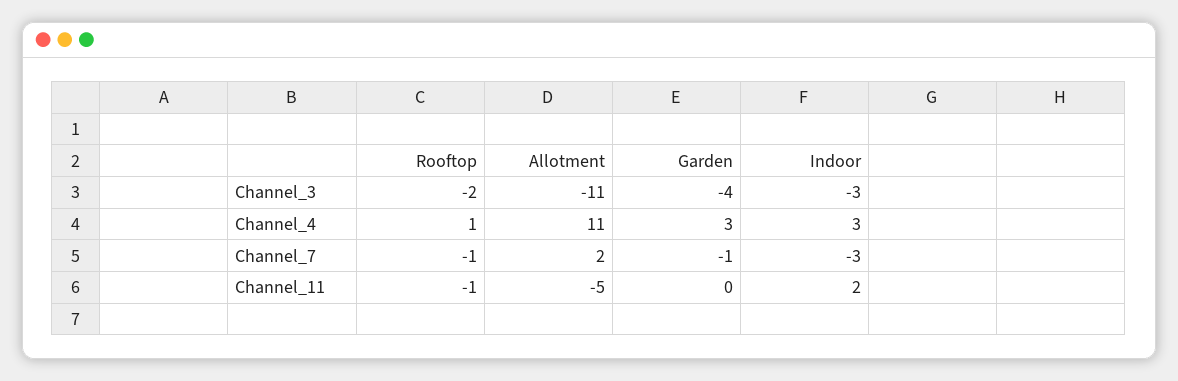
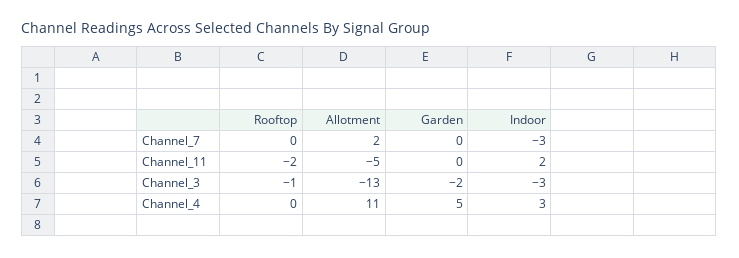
Rooftop, Channel_3: -2 -> -1
Allotment, Channel_3: -11 -> -13
Garden, Channel_3: -4 -> -2
Rooftop, Channel_4: 1 -> 0
Garden, Channel_4: 3 -> 5
Rooftop, Channel_7: -1 -> 0
Garden, Channel_7: -1 -> 0
Rooftop, Channel_11: -1 -> -2

